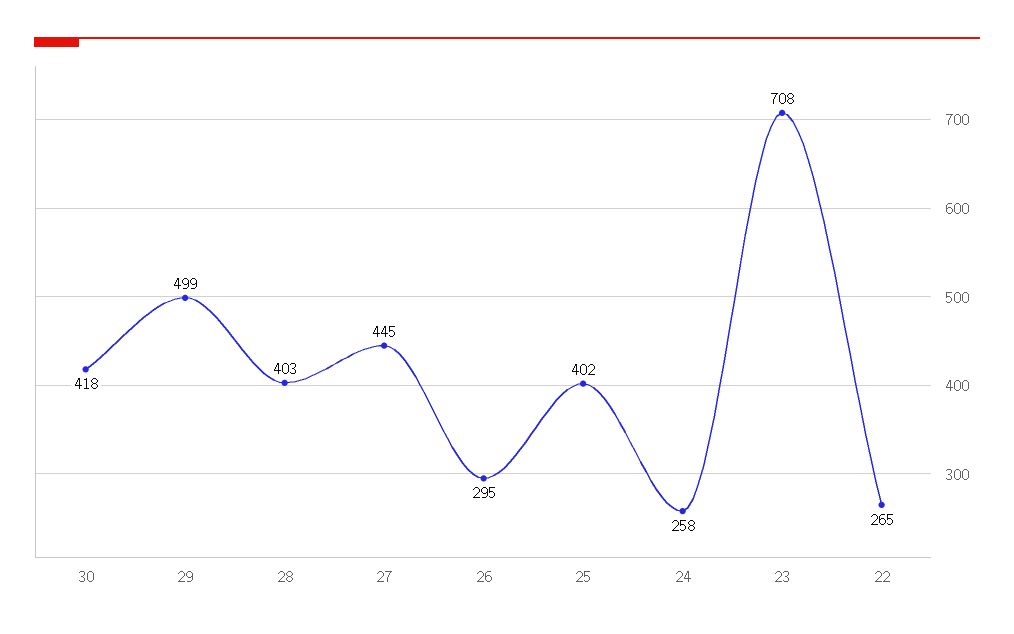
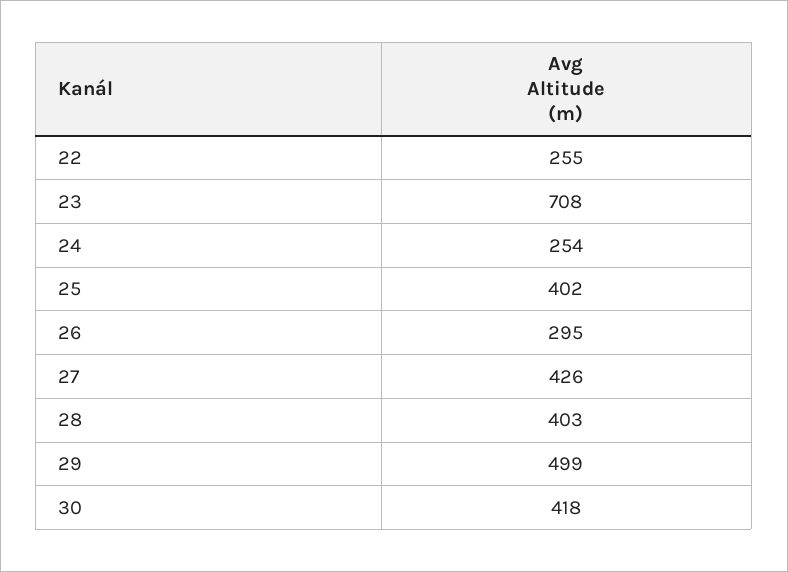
27: 445 -> 426
24: 258 -> 254
22: 265 -> 255

